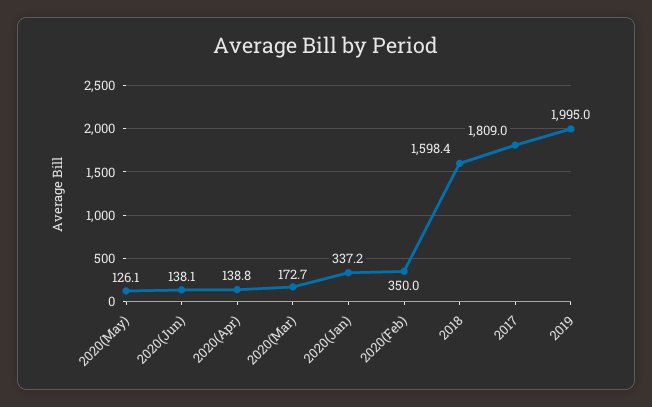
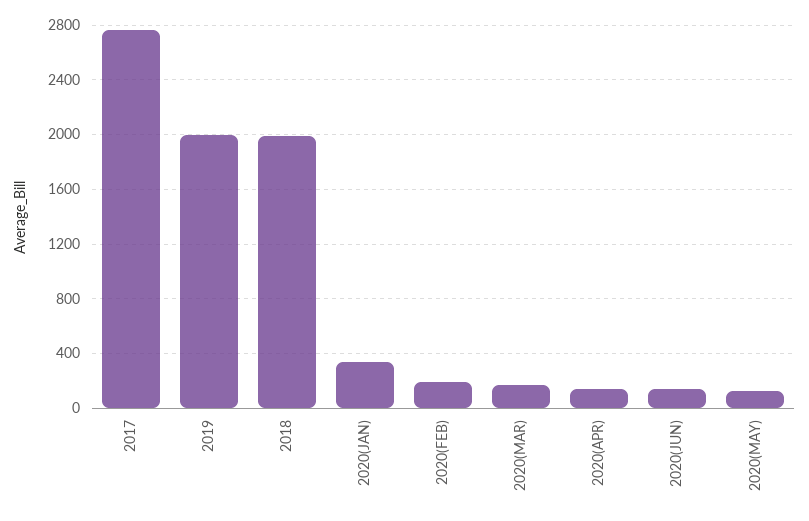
2020(Feb): 350 -> 200
2018: 1598.4 -> 2000
2017: 1809 -> 2750

